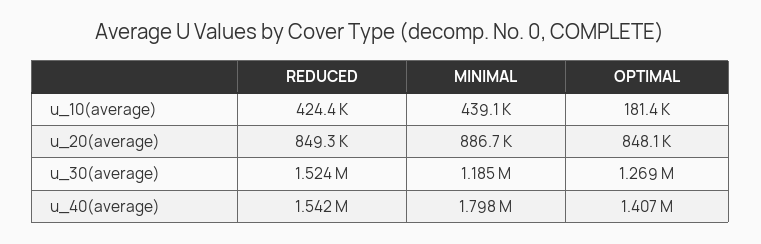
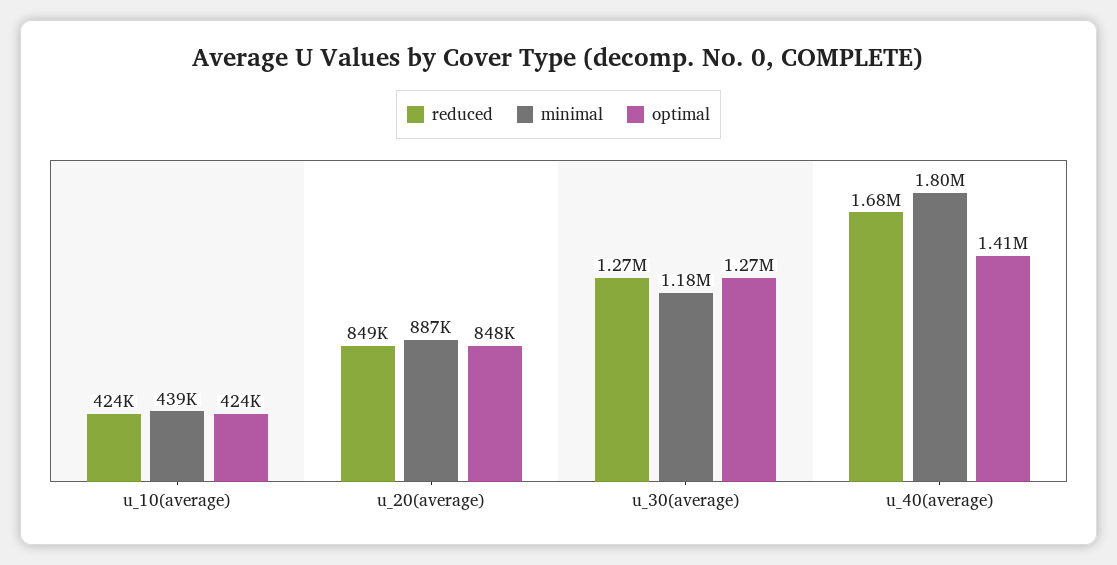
OPTIMAL, u_10(average): 181400 -> 424000
REDUCED, u_30(average): 1524000 -> 1270000
REDUCED, u_40(average): 1542000 -> 1680000

